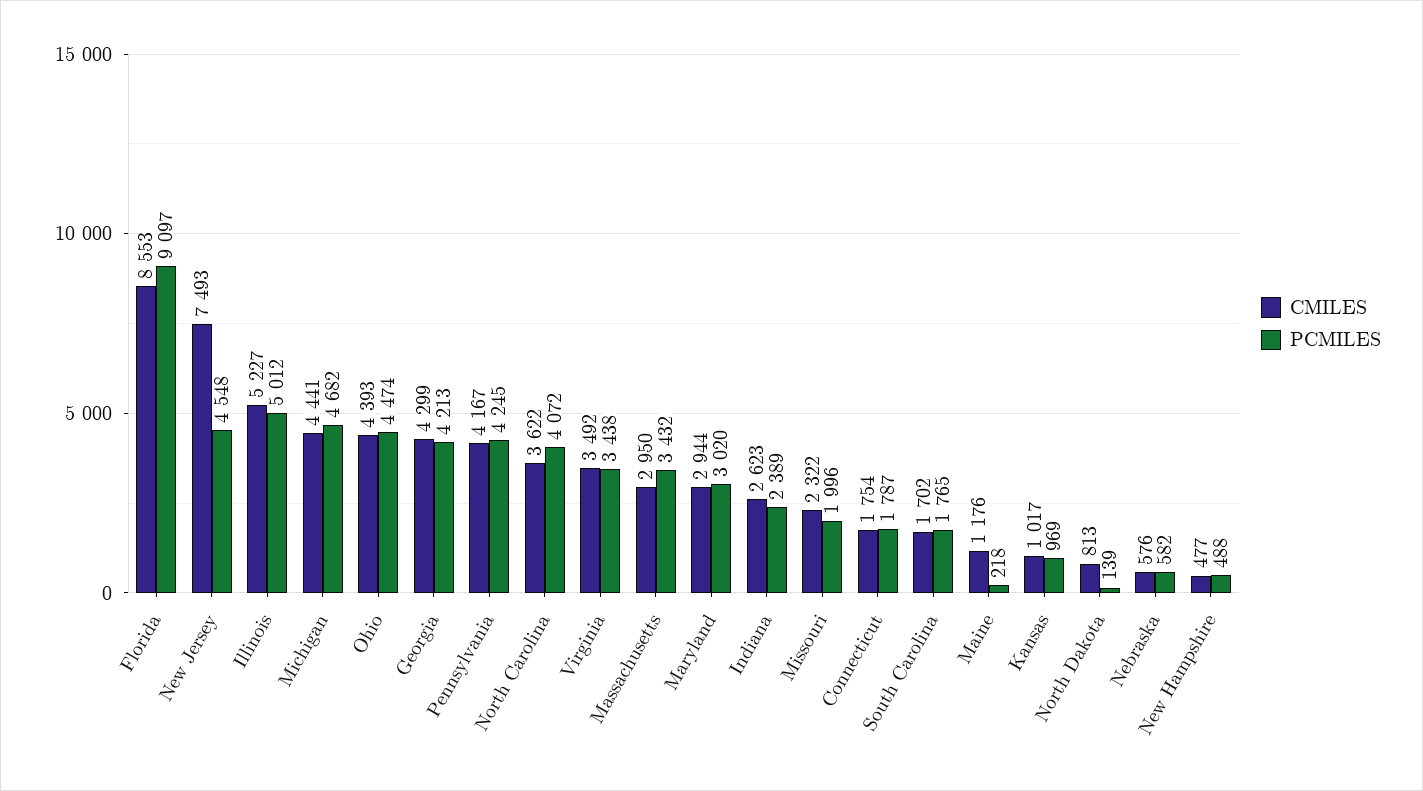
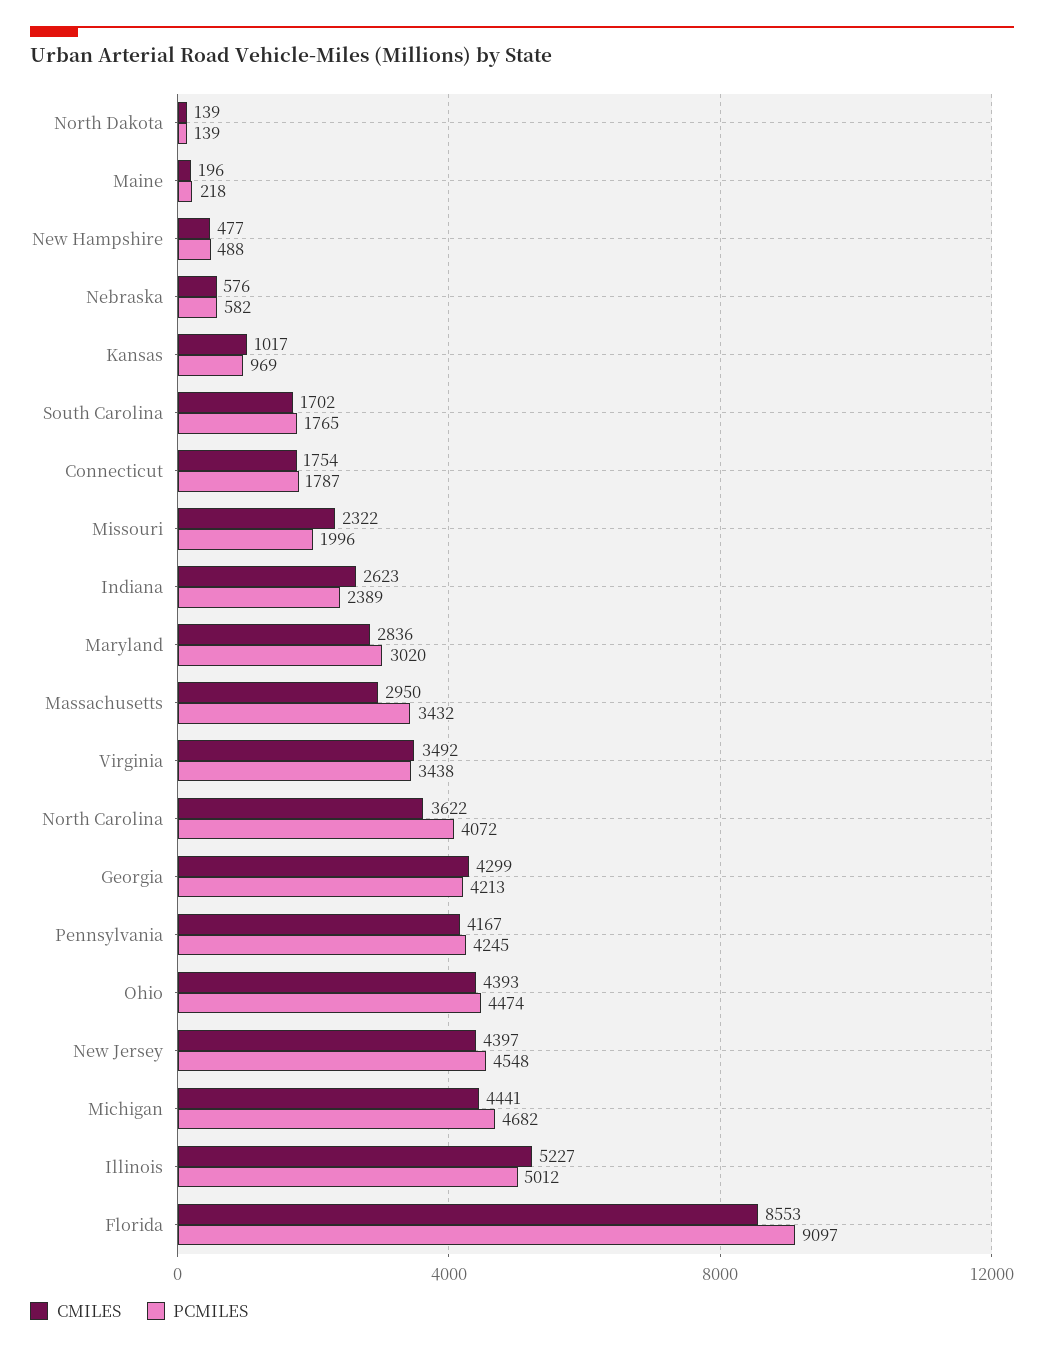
CMILES, New Jersey: 7493 -> 4397
CMILES, Maryland: 2944 -> 2836
CMILES, Maine: 1176 -> 196
CMILES, North Dakota: 813 -> 139

